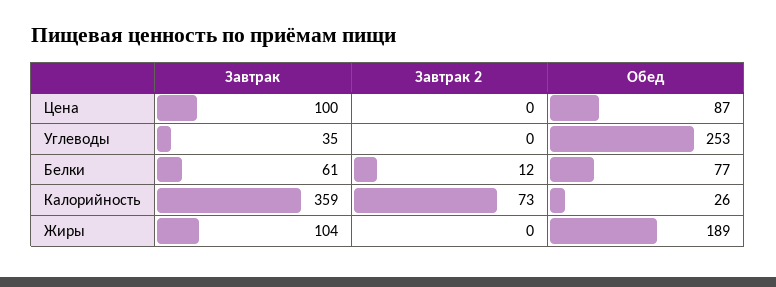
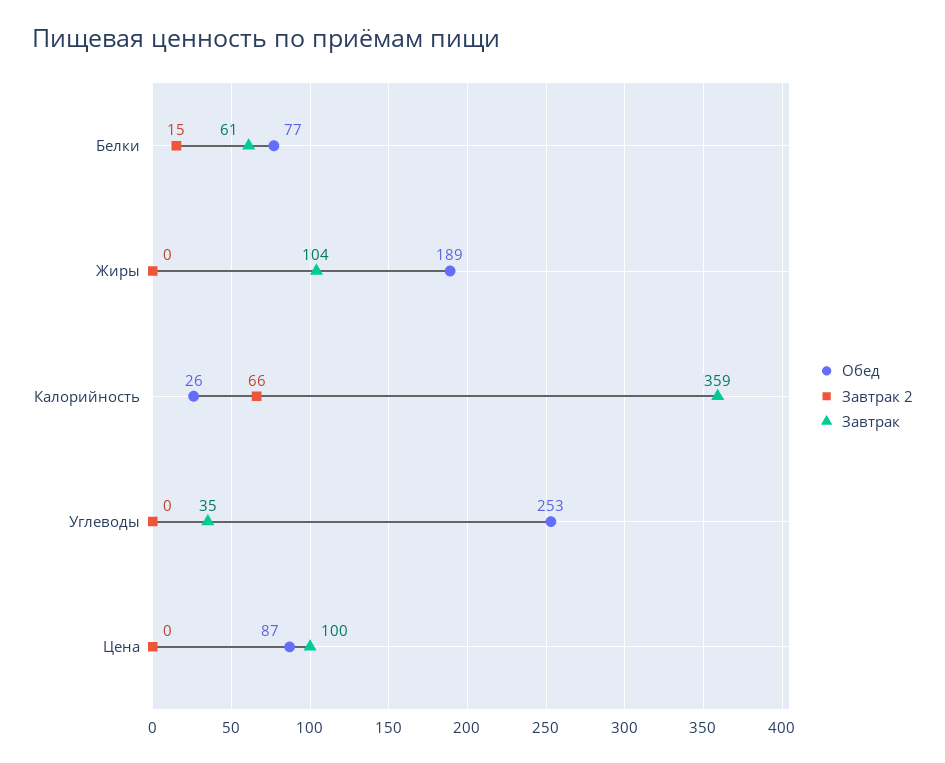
Завтрак 2, Белки: 12 -> 15
Завтрак 2, Калорийность: 73 -> 66

